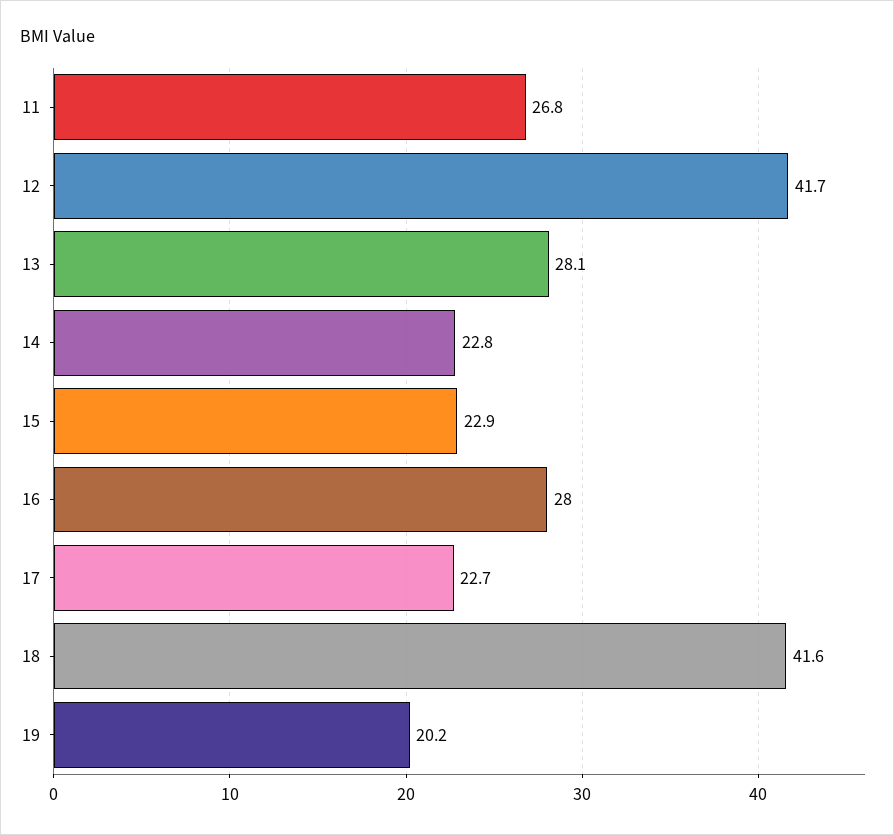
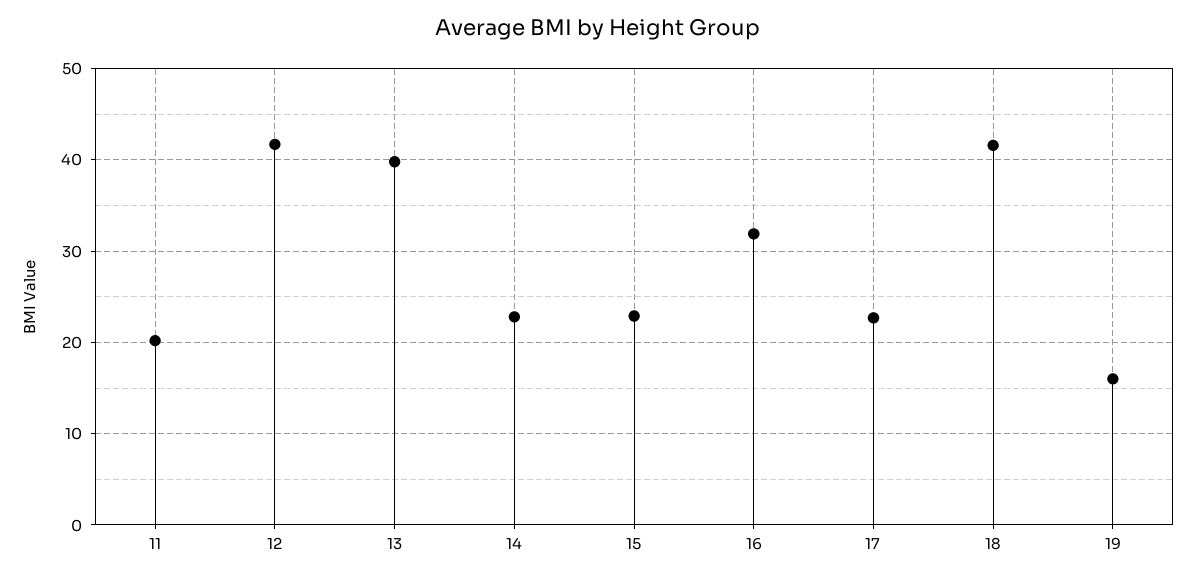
11: 26.8 -> 20
13: 28.1 -> 40
16: 28 -> 32
19: 20.2 -> 16

